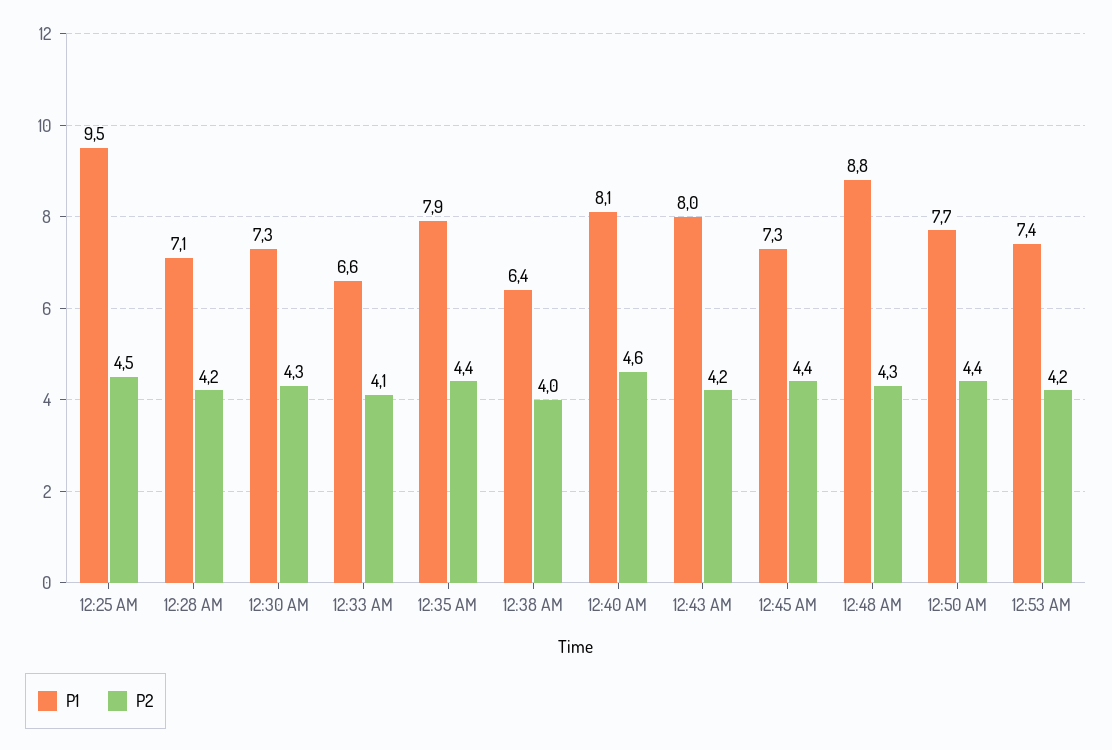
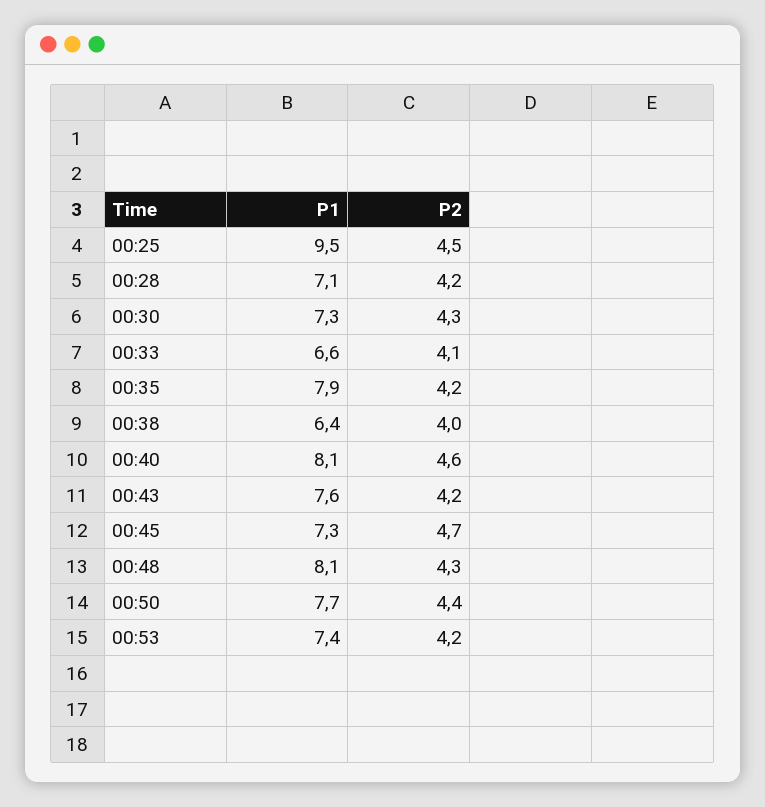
P2, 12:35 AM: 4.4 -> 4.2
P1, 12:43 AM: 8 -> 7.6
P2, 12:45 AM: 4.4 -> 4.7
P1, 12:48 AM: 8.8 -> 8.1

